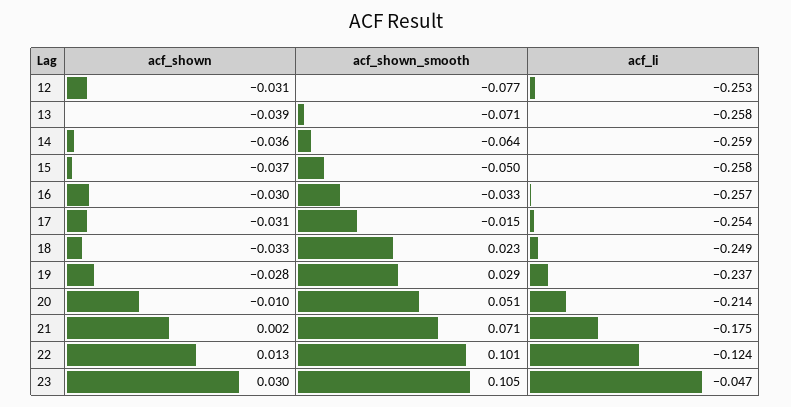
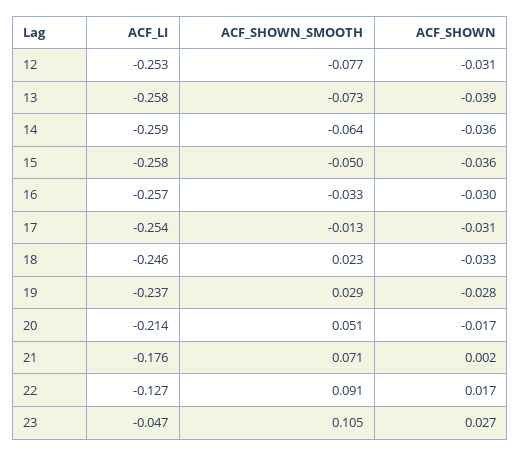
acf_shown_smooth, 13: -0.071 -> -0.073
acf_shown, 15: -0.037 -> -0.036
acf_shown_smooth, 17: -0.015 -> -0.013
acf_li, 18: -0.249 -> -0.246
acf_shown, 20: -0.01 -> -0.017
acf_li, 21: -0.175 -> -0.176
acf_shown, 22: 0.013 -> 0.017
acf_shown_smooth, 22: 0.101 -> 0.091
acf_li, 22: -0.124 -> -0.127
acf_shown, 23: 0.03 -> 0.027

